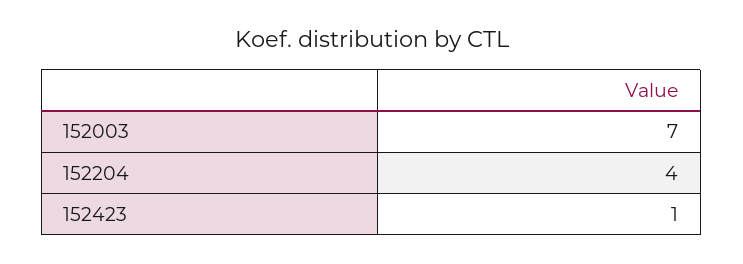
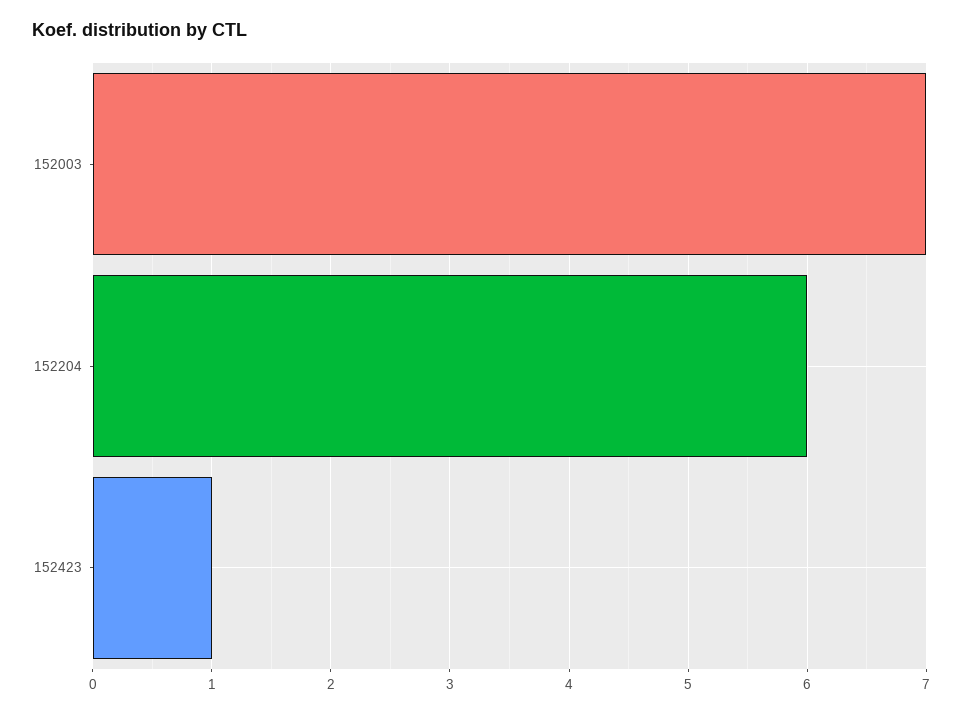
152204: 4 -> 6

